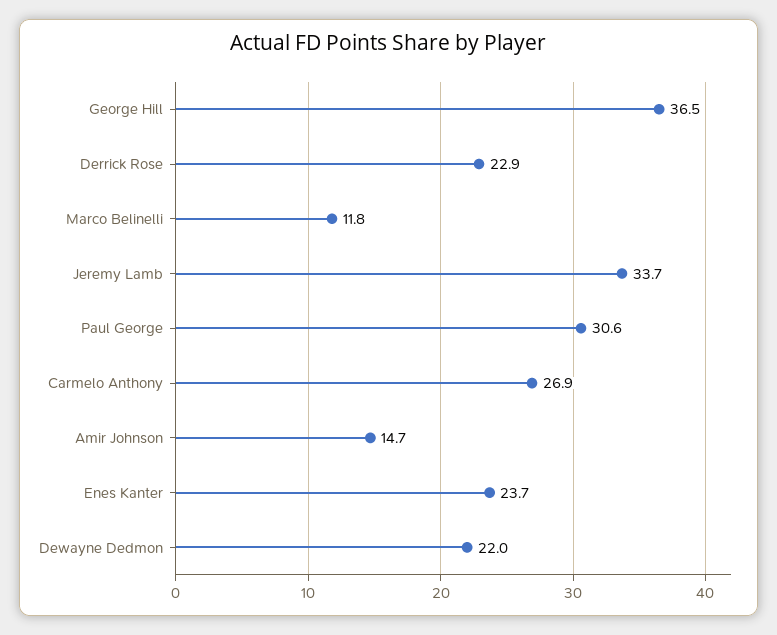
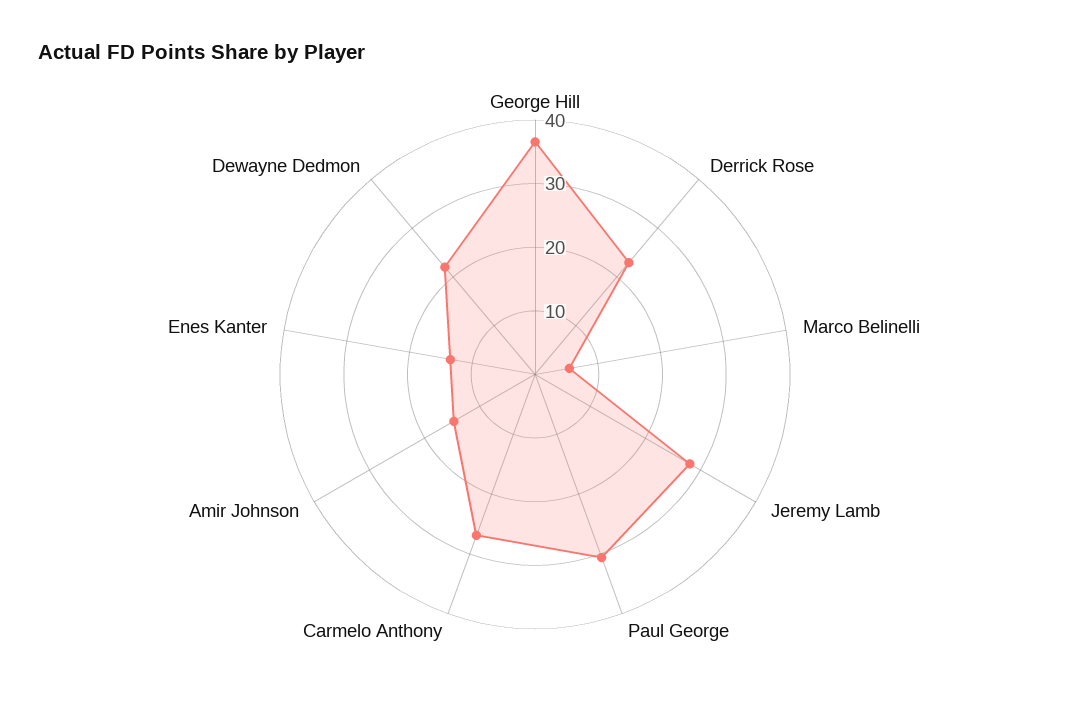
Marco Belinelli: 11.8 -> 6
Jeremy Lamb: 33.7 -> 28
Enes Kanter: 23.7 -> 14

